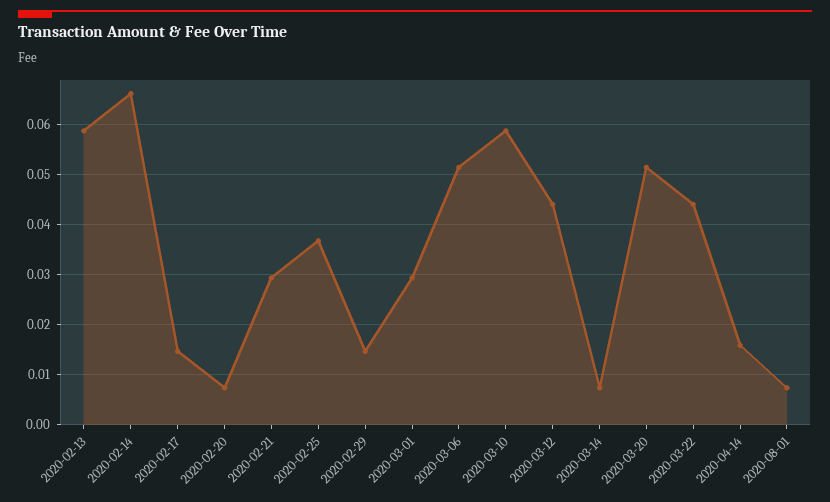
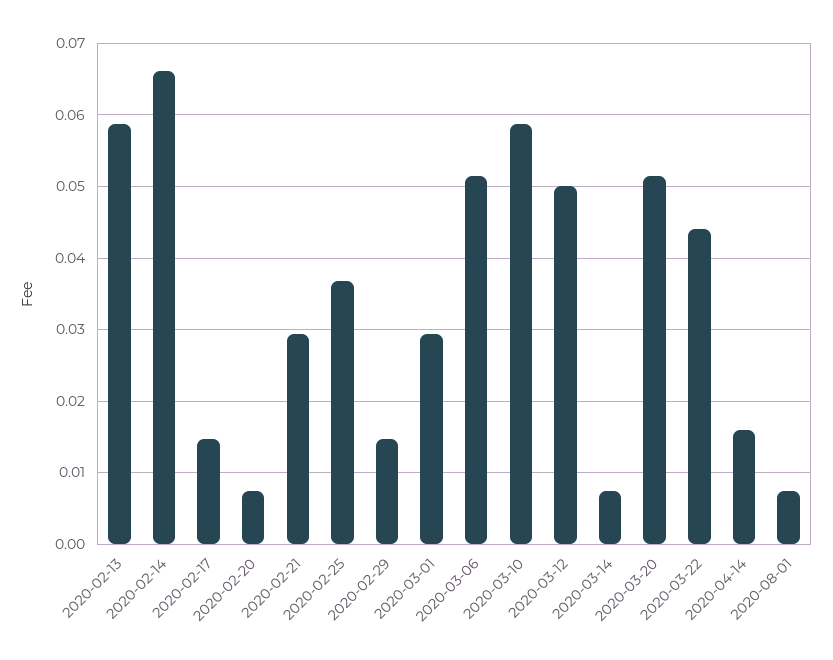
2020-03-12: 0.044 -> 0.05

